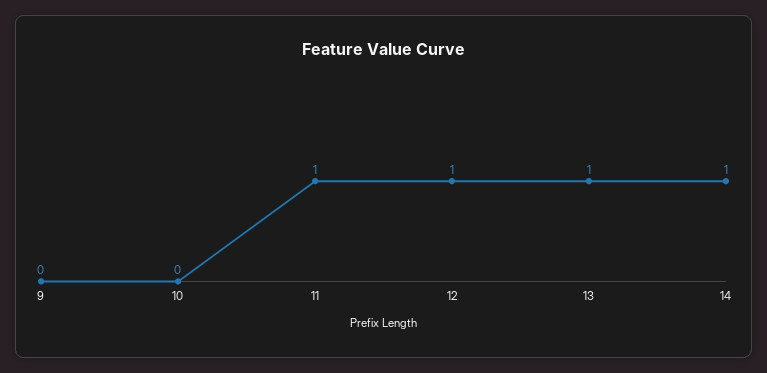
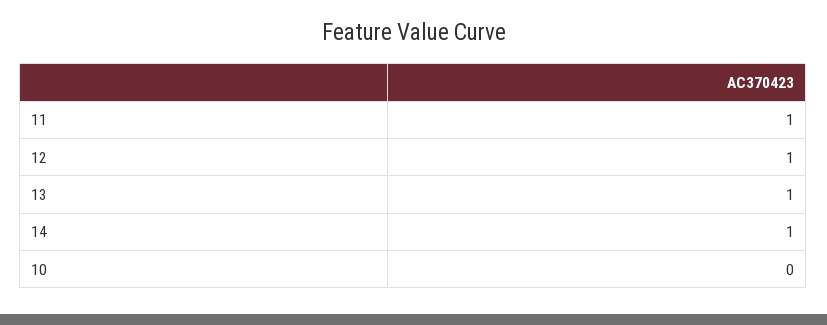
9: 0 -> none

